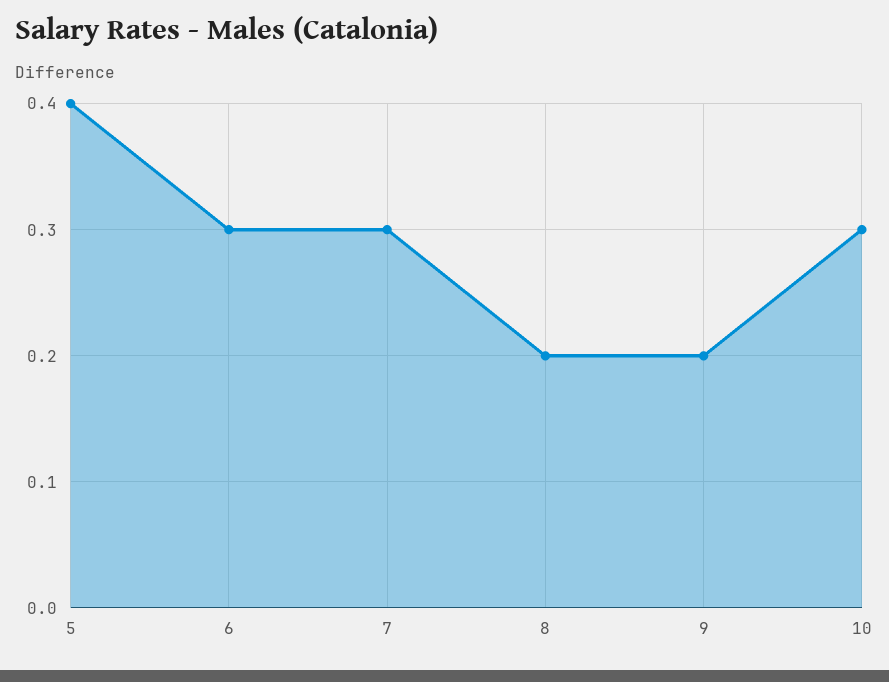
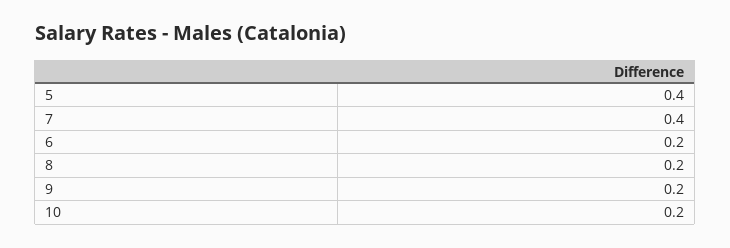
6: 0.3 -> 0.2
7: 0.3 -> 0.4
10: 0.3 -> 0.2

